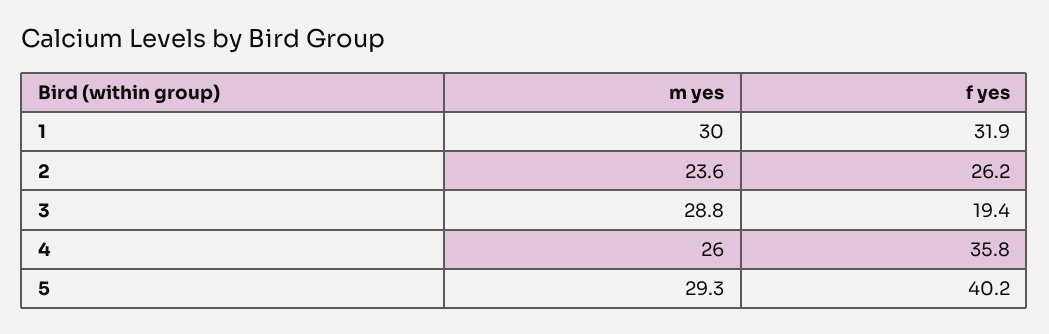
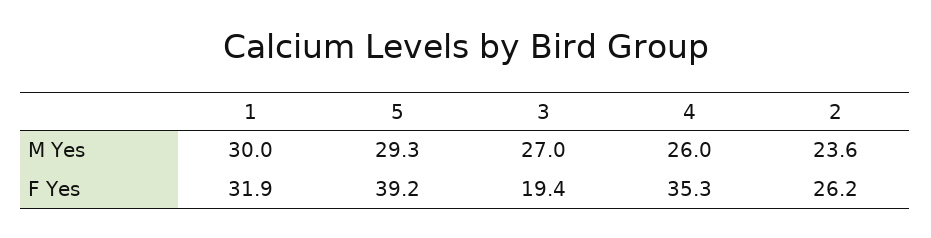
m yes, 3: 28.8 -> 27
f yes, 4: 35.8 -> 35.3
f yes, 5: 40.2 -> 39.2

